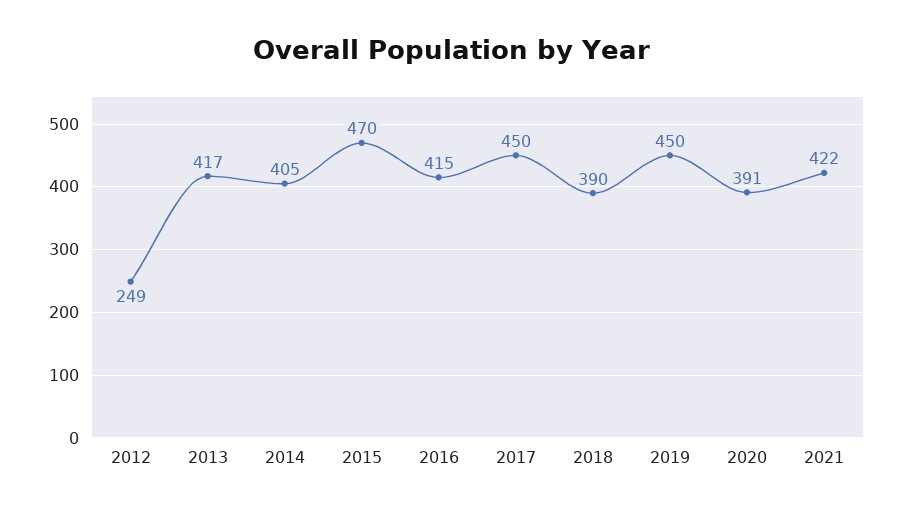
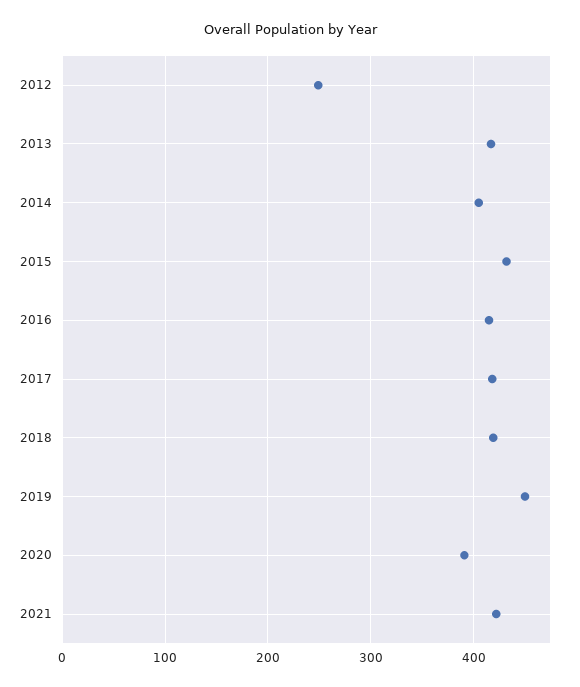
2015: 470 -> 430
2017: 450 -> 420
2018: 390 -> 420

